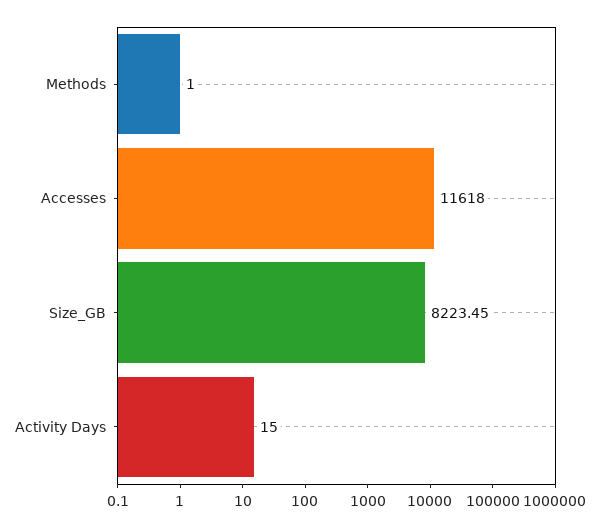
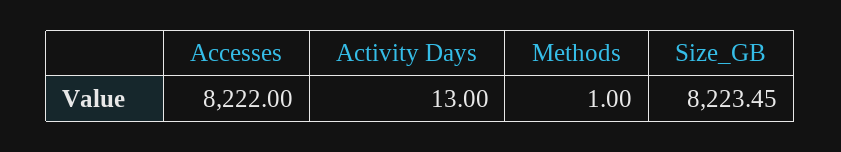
Accesses: 11618 -> 8222
Activity Days: 15 -> 13

